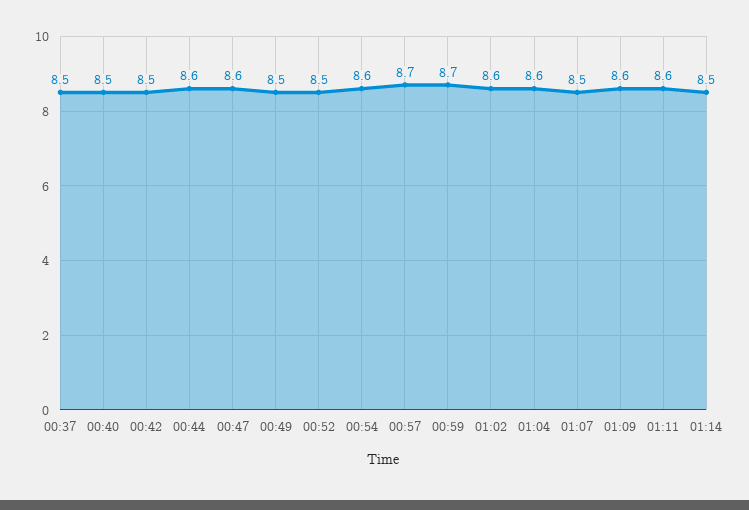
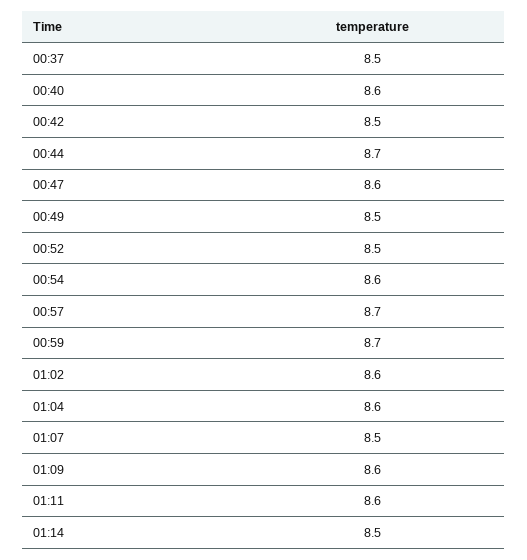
00:40: 8.5 -> 8.6
00:44: 8.6 -> 8.7

